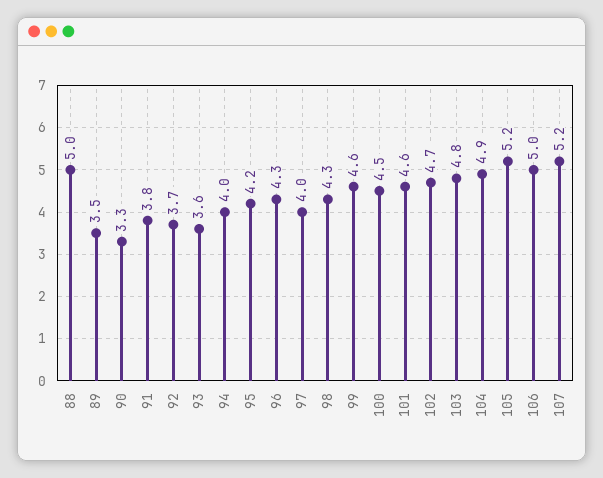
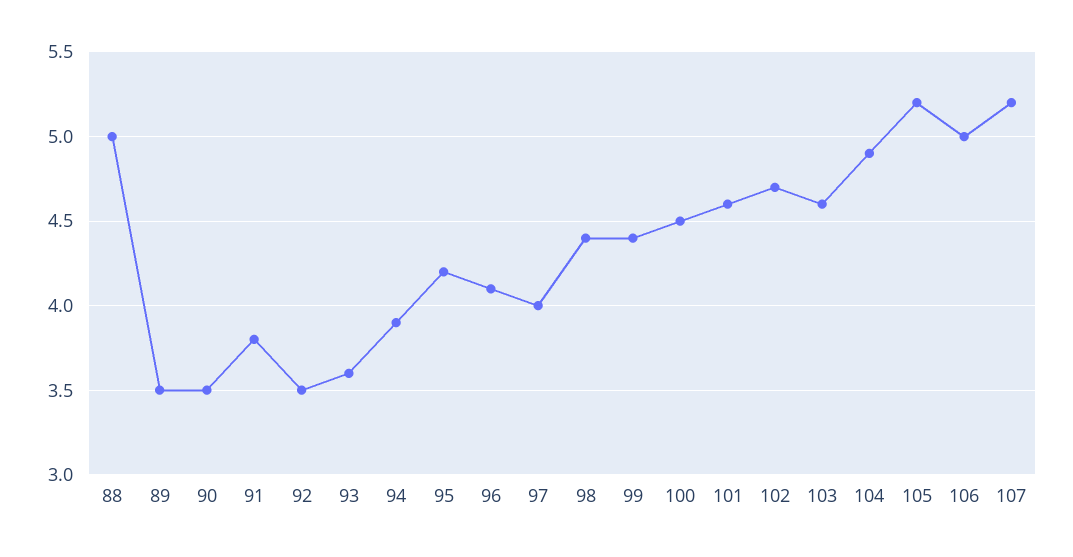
90: 3.3 -> 3.5
92: 3.7 -> 3.5
94: 4 -> 3.9
96: 4.3 -> 4.1
98: 4.3 -> 4.4
99: 4.6 -> 4.4
103: 4.8 -> 4.6

